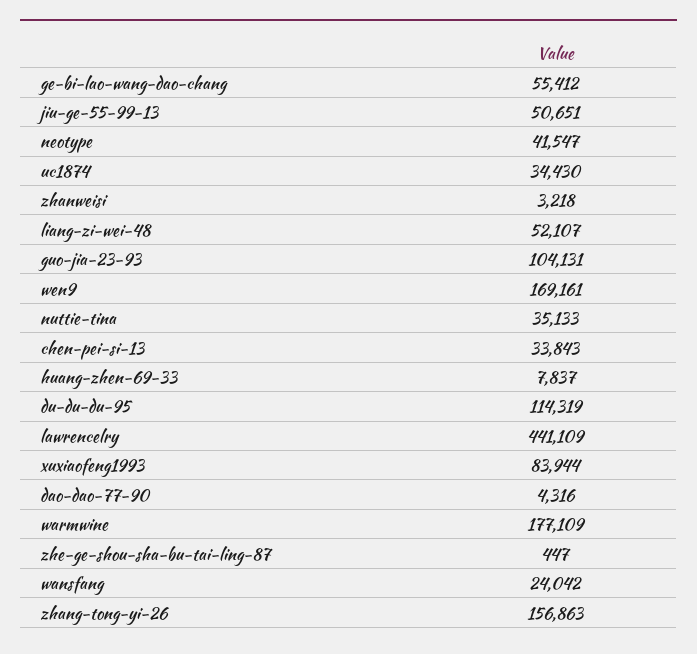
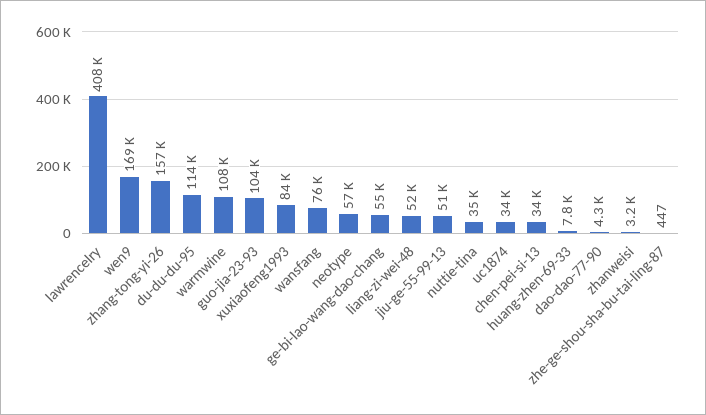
neotype: 41547 -> 57000
lawrencelry: 441109 -> 408000
warmwine: 177109 -> 108000
wansfang: 24042 -> 76000

